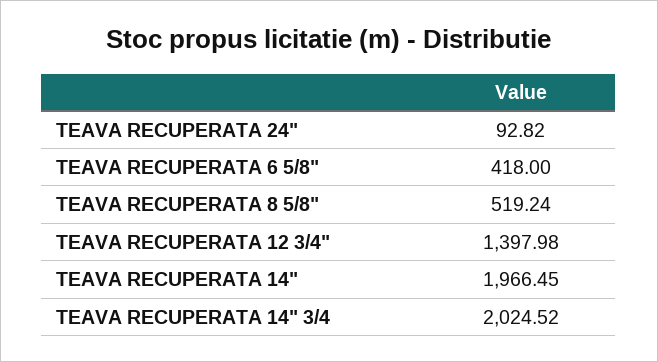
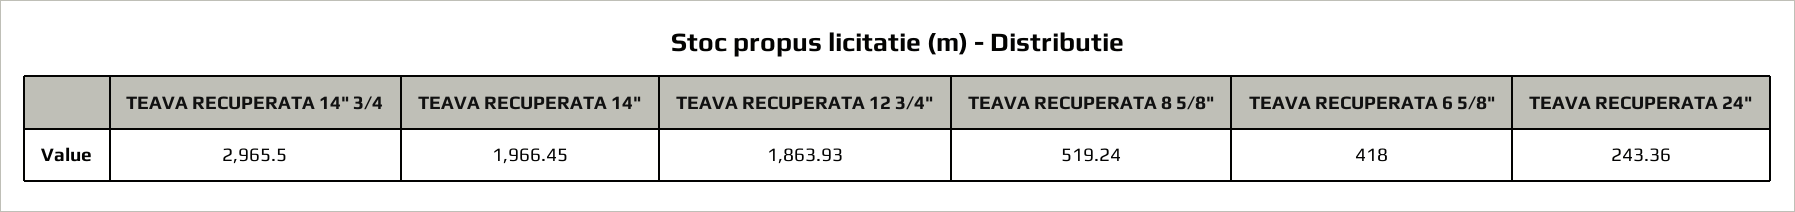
TEAVA RECUPERATA 24": 92.82 -> 243.36
TEAVA RECUPERATA 12 3/4": 1397.98 -> 1863.93
TEAVA RECUPERATA 14" 3/4: 2024.52 -> 2965.5

